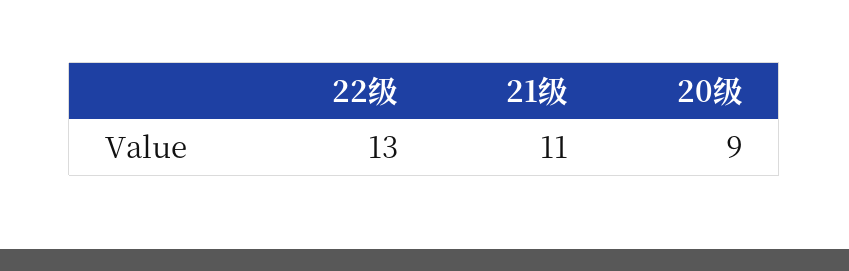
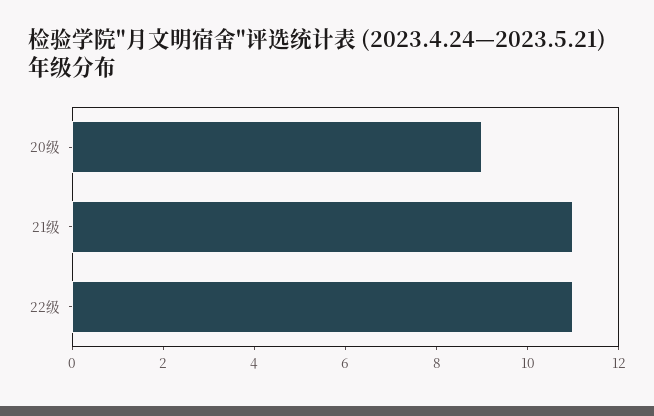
22级: 13 -> 11

